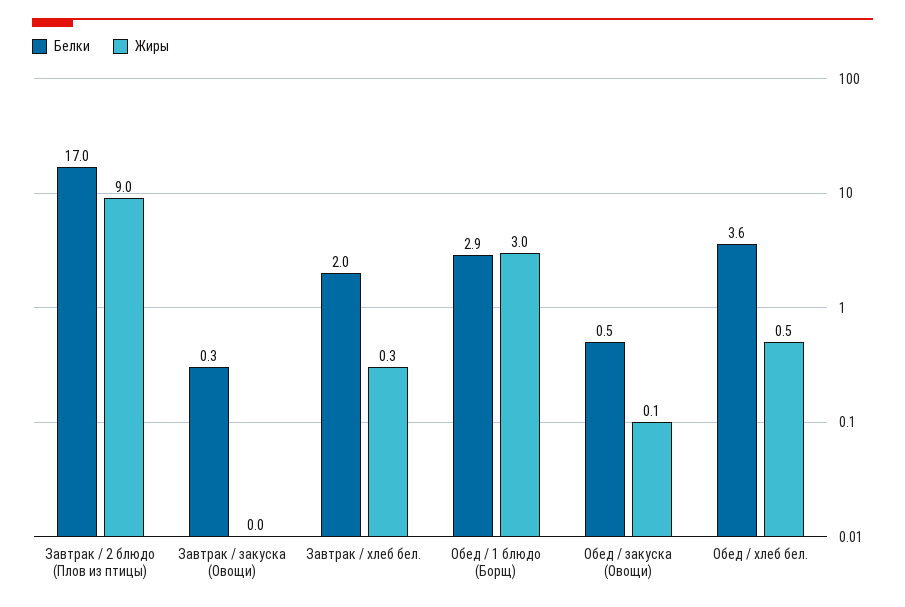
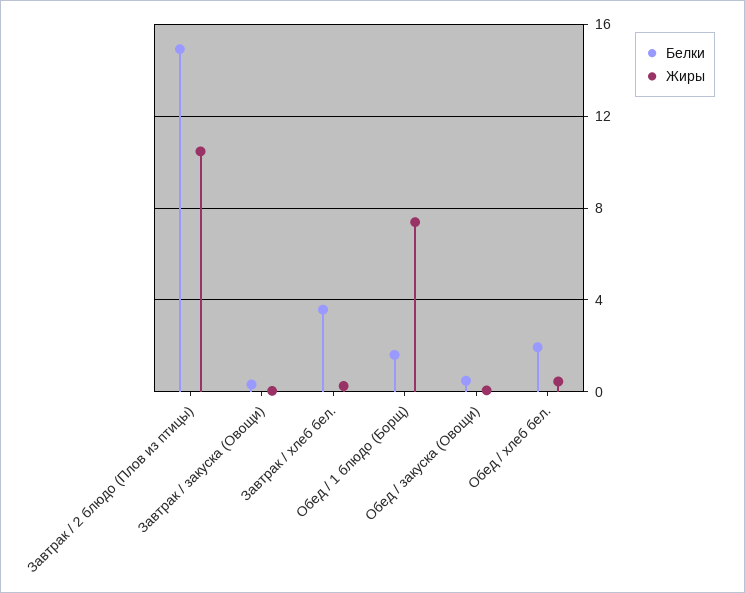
Белки, Завтрак / 2 блюдо (Плов из птицы): 17 -> 15
Жиры, Завтрак / 2 блюдо (Плов из птицы): 9 -> 10.5
Белки, Завтрак / хлеб бел.: 2 -> 3.5
Белки, Обед / 1 блюдо (Борщ): 2.9 -> 1.5
Жиры, Обед / 1 блюдо (Борщ): 3 -> 7.5
Белки, Обед / хлеб бел.: 3.6 -> 2

